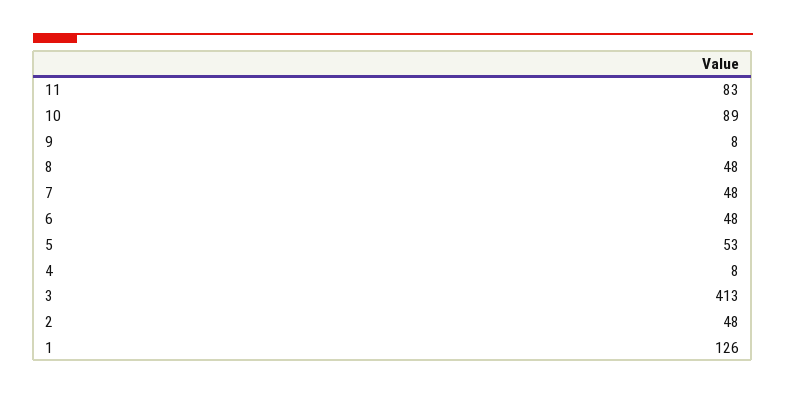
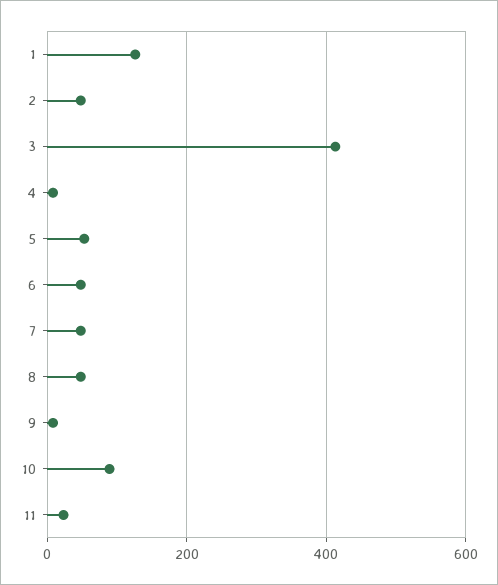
11: 83 -> 20

